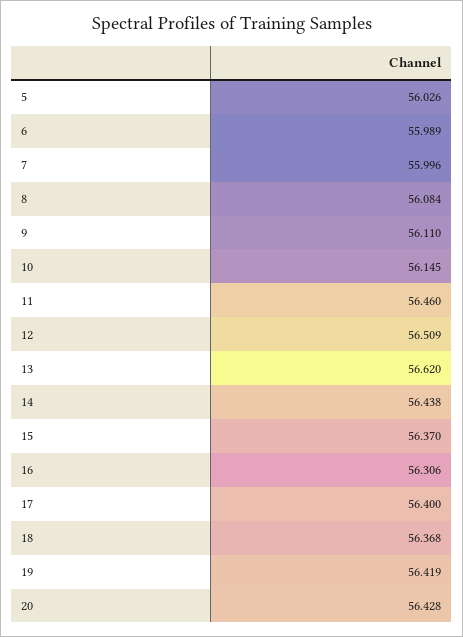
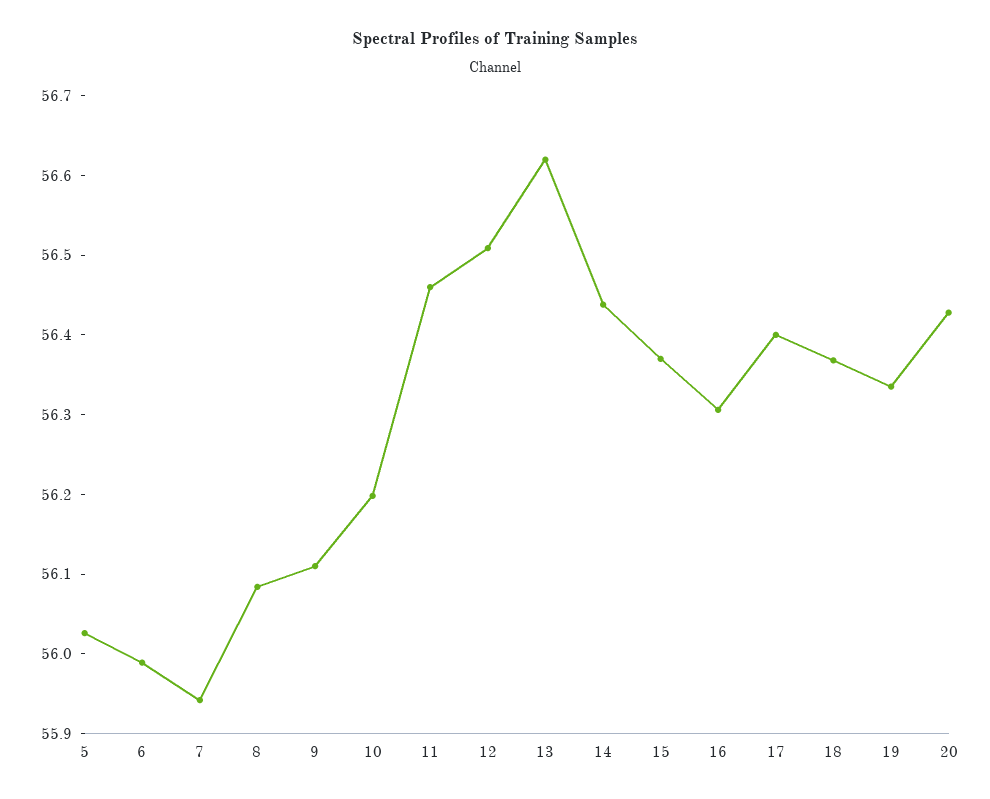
7: 55.996 -> 55.94
10: 56.145 -> 56.2
19: 56.419 -> 56.34

